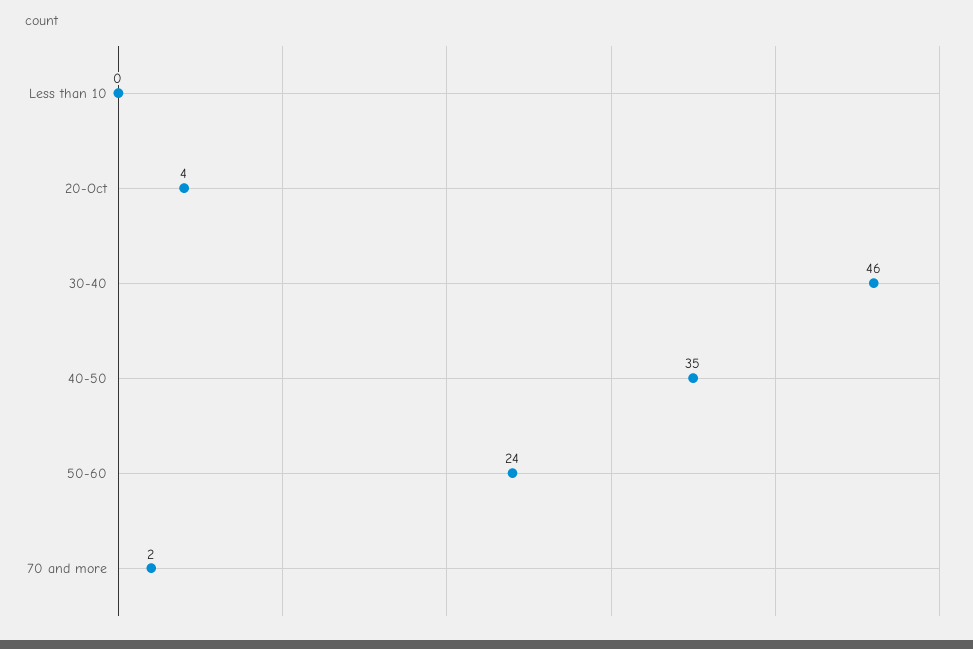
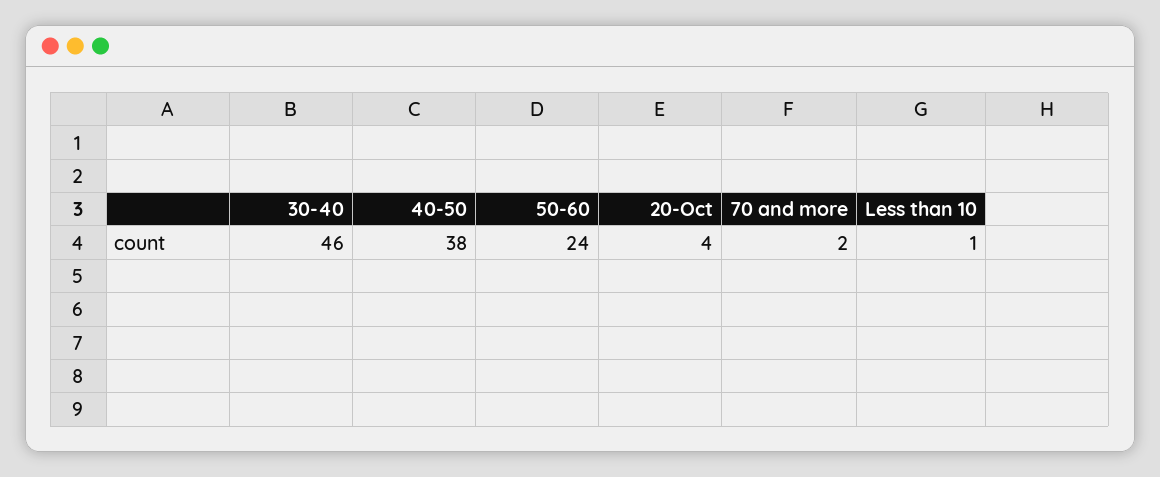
Less than 10: 0 -> 1
40-50: 35 -> 38

